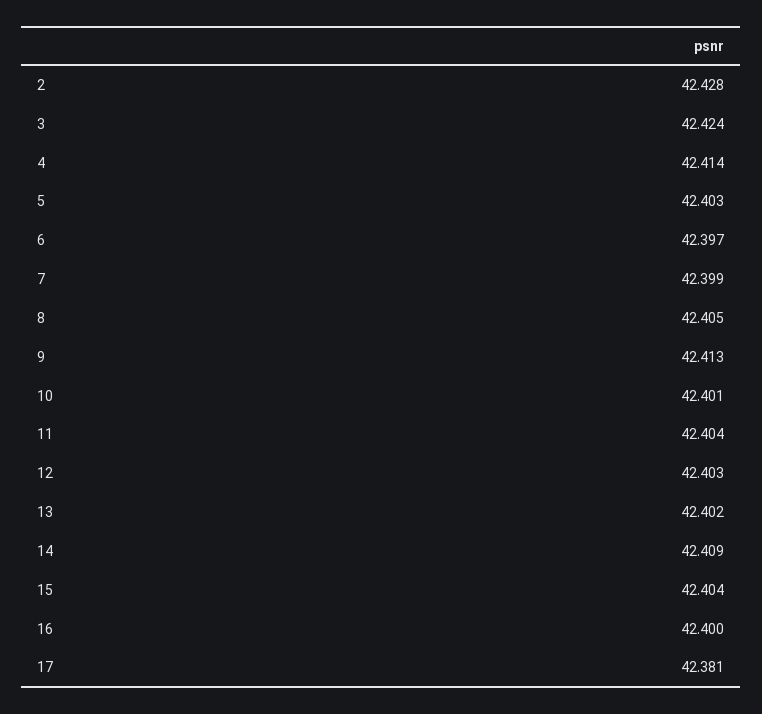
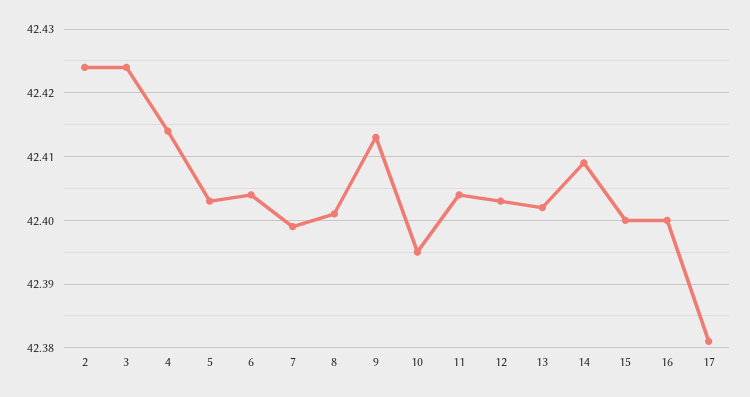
2: 42.428 -> 42.424
6: 42.397 -> 42.404
8: 42.405 -> 42.401
10: 42.401 -> 42.395
15: 42.404 -> 42.4

